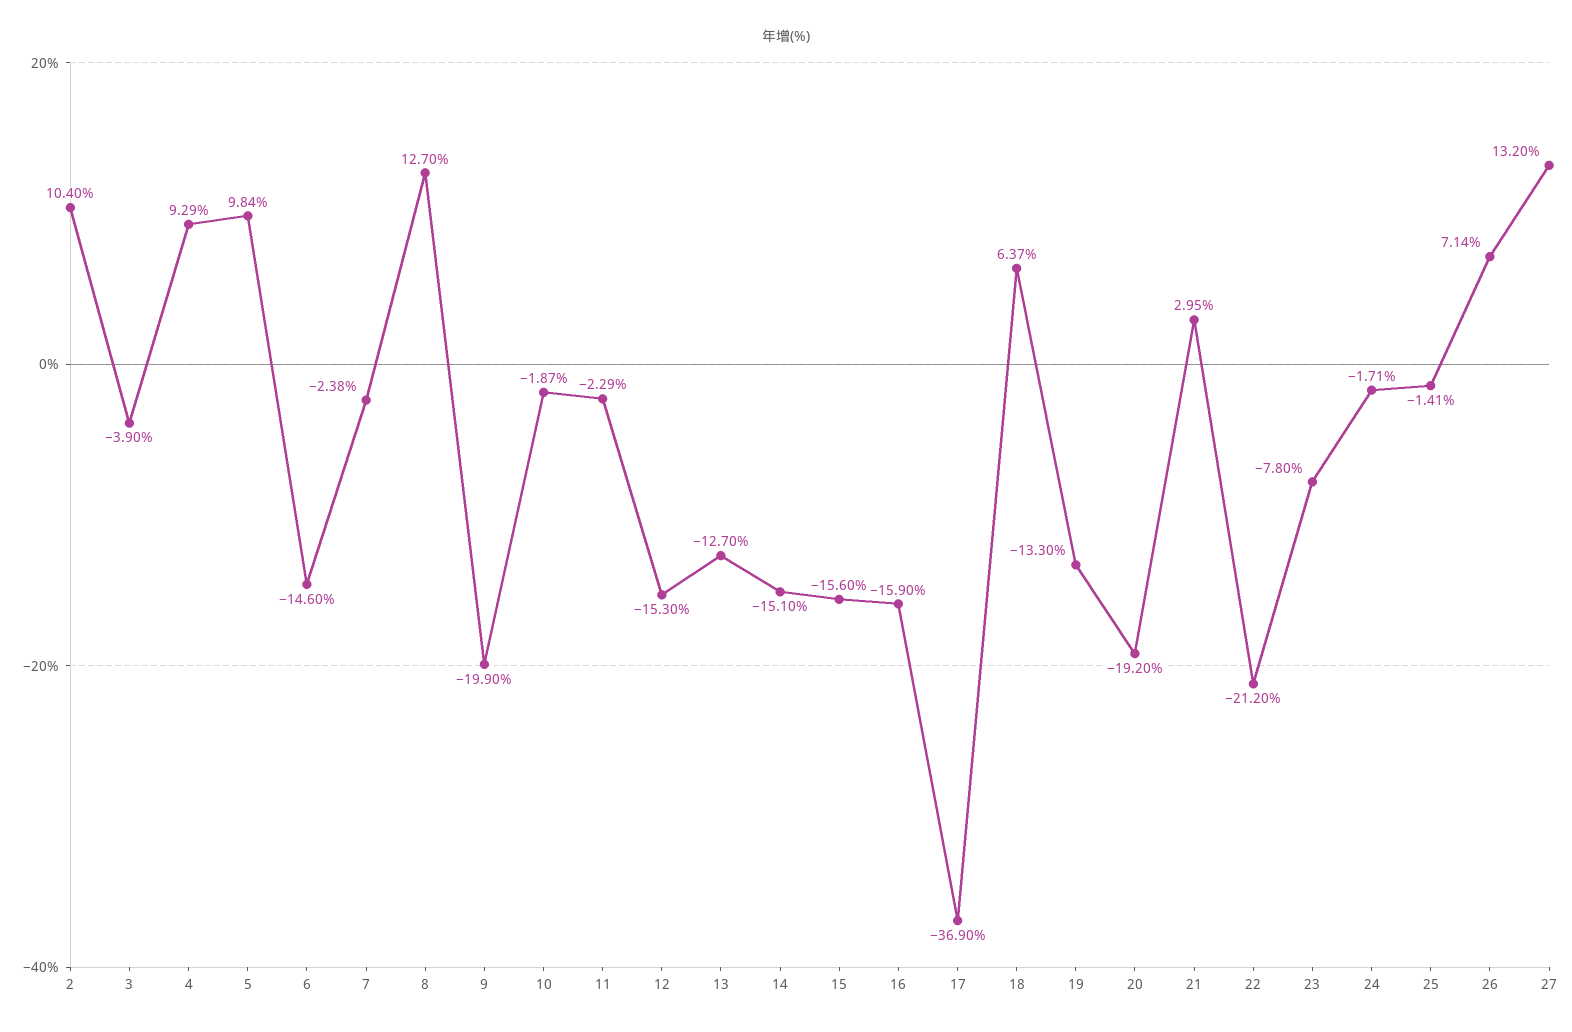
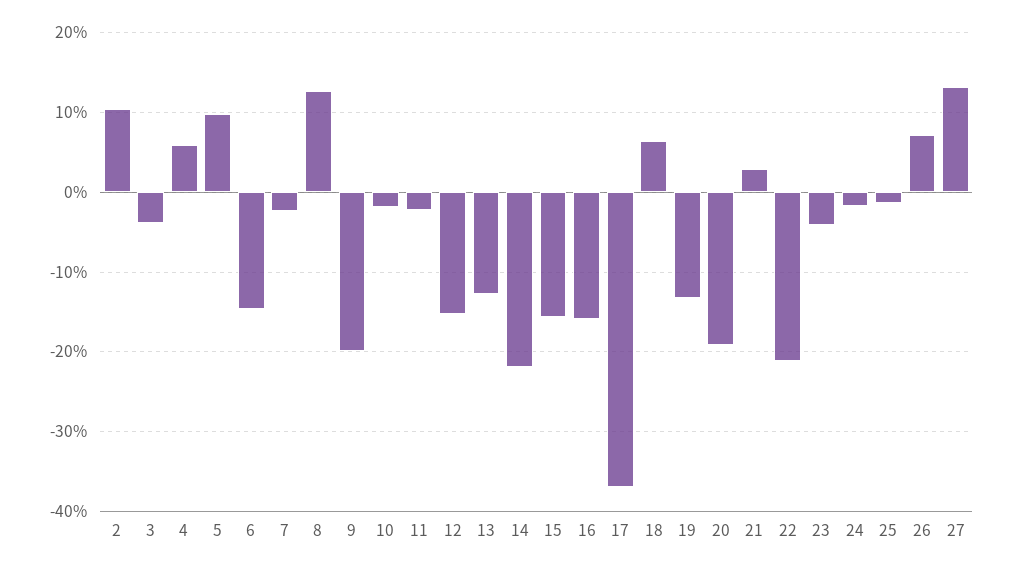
4: 9.29 -> 6
14: -15.1 -> -22
23: -7.8 -> -4

